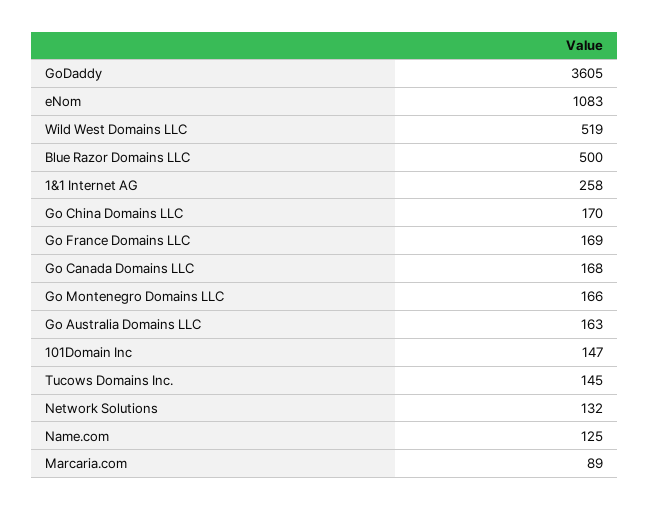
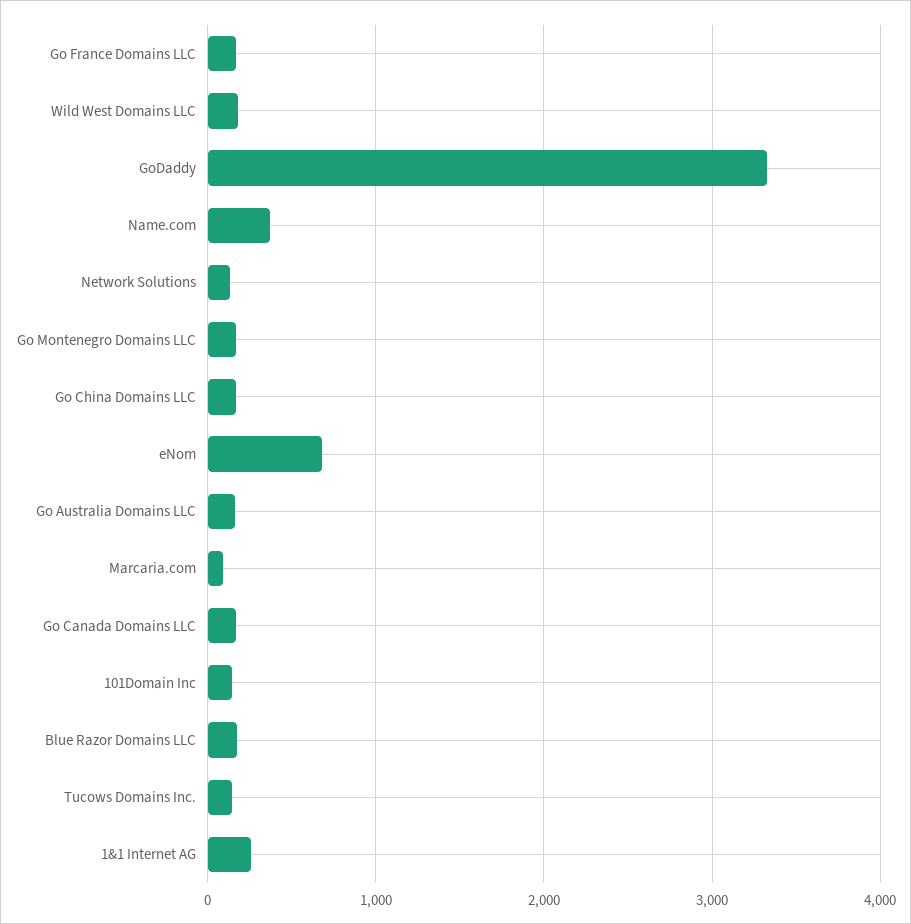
GoDaddy: 3605 -> 3300
eNom: 1083 -> 700
Wild West Domains LLC: 519 -> 200
Blue Razor Domains LLC: 500 -> 200
Name.com: 125 -> 400

